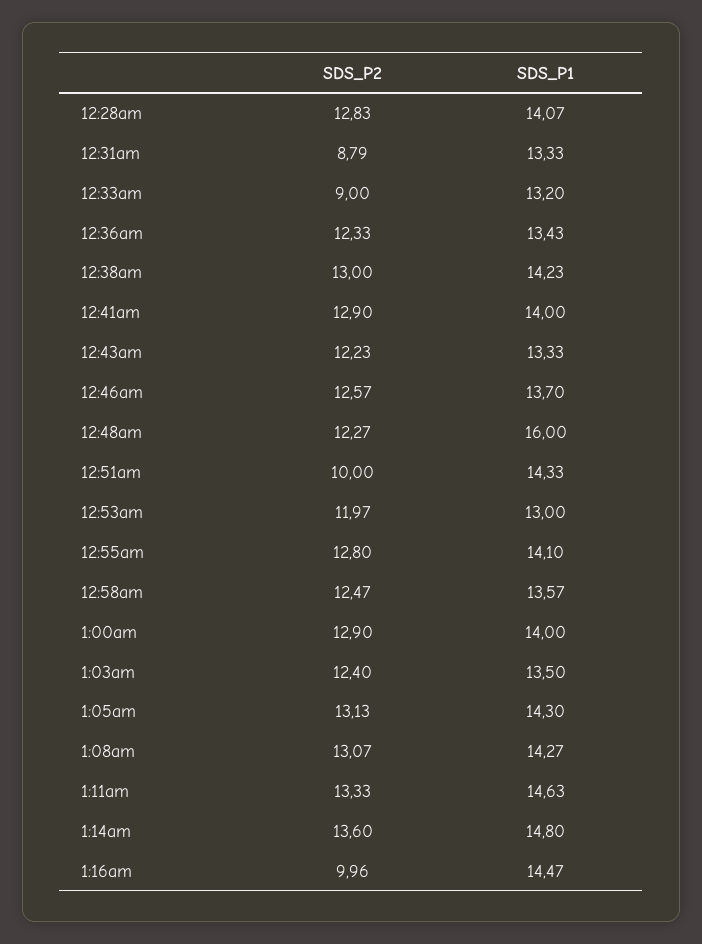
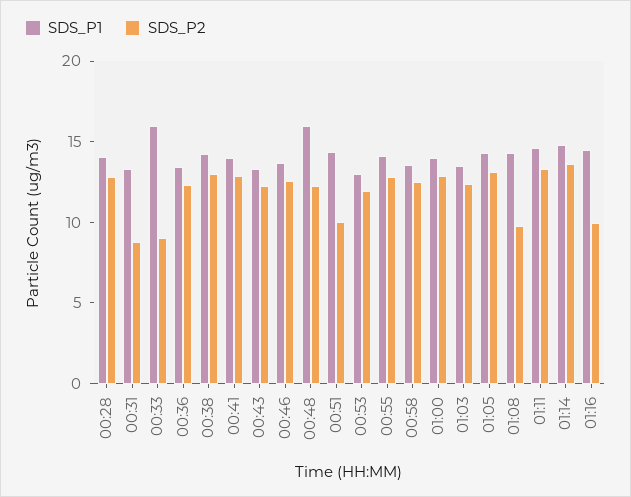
SDS_P1, 12:33am: 13.2 -> 16
SDS_P2, 1:08am: 13.07 -> 10

